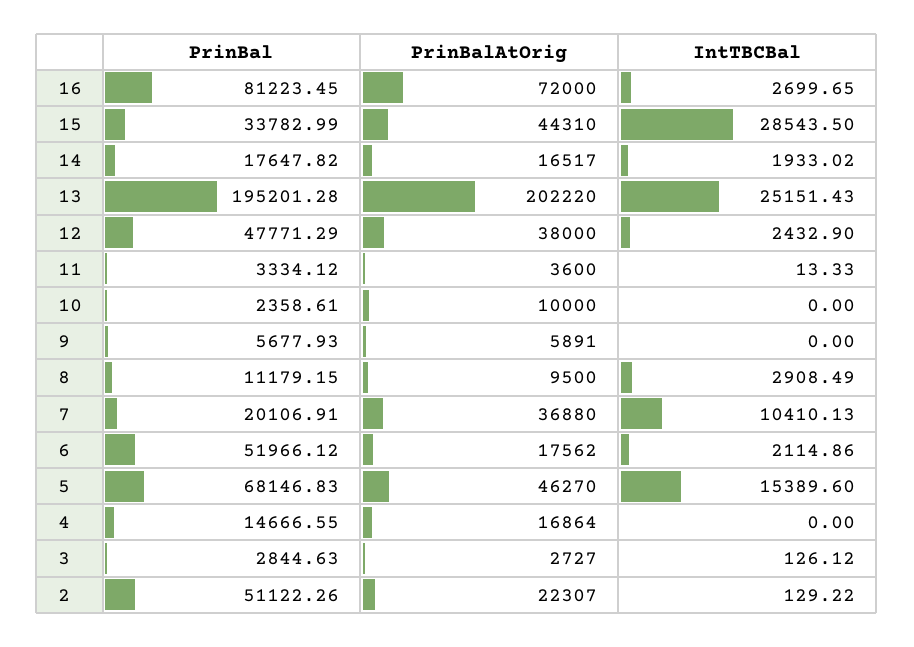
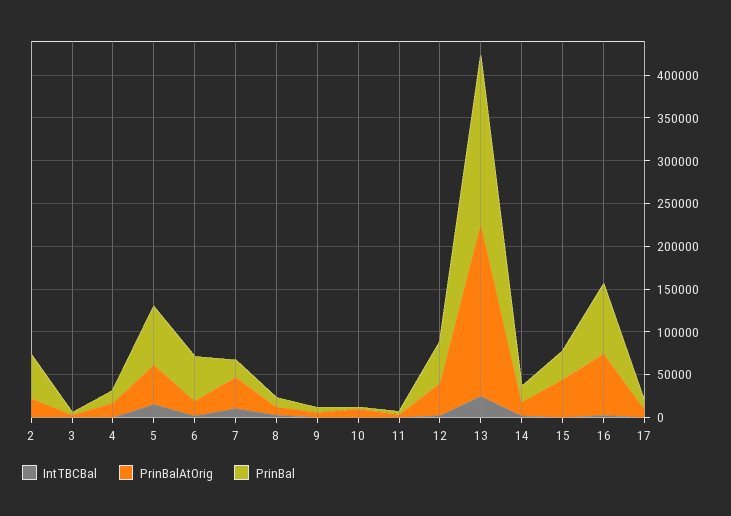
IntTBCBal, 15: 28543.5 -> 0
IntTBCBal, 17: none -> 0
PrinBalAtOrig, 17: none -> 10000
PrinBal, 17: none -> 10000

